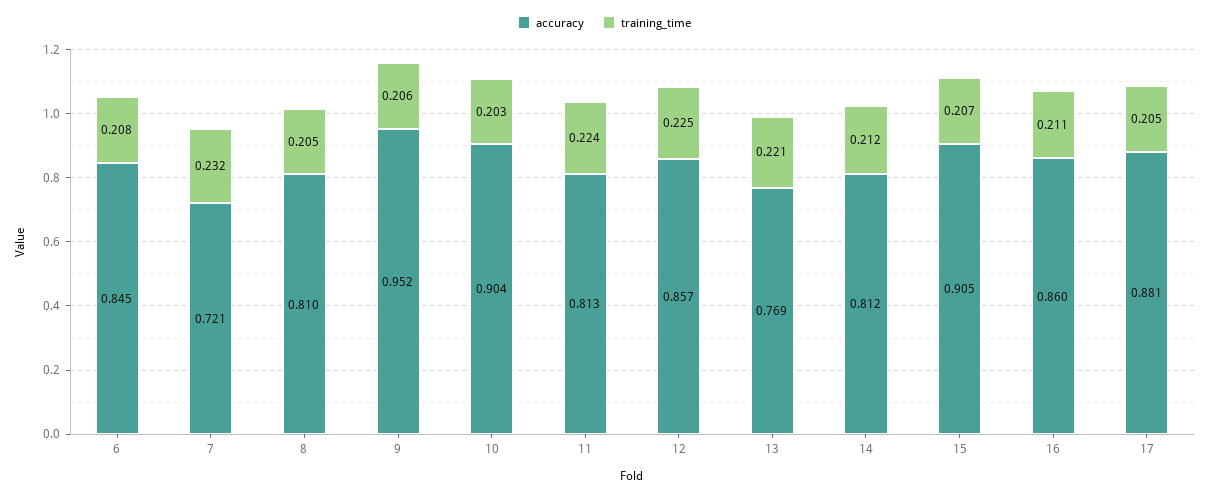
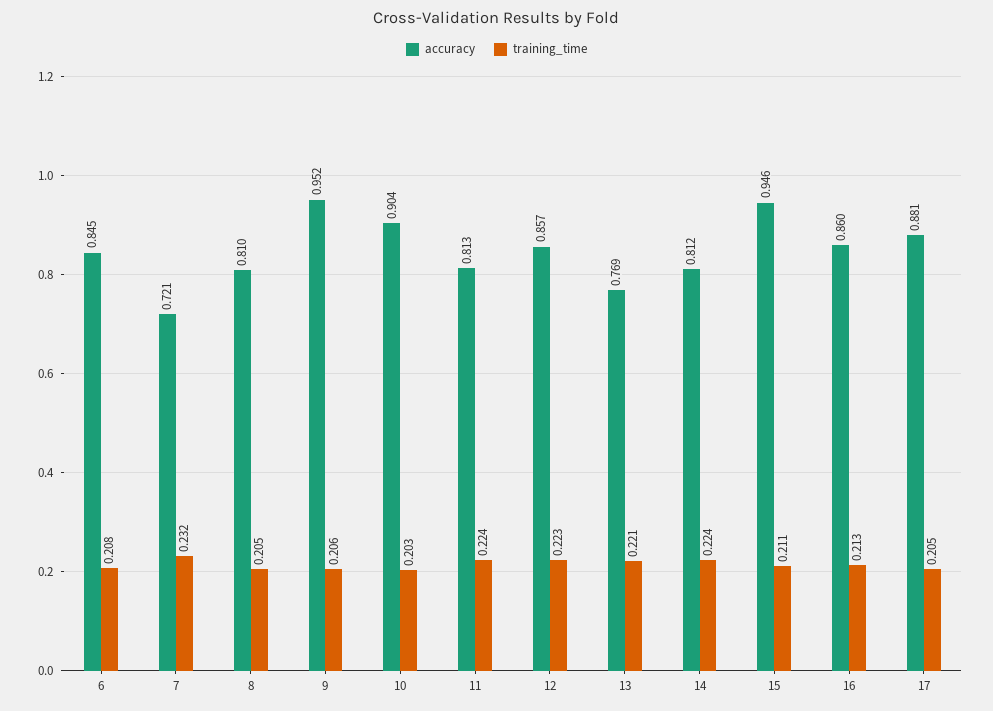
training_time, 12: 0.225 -> 0.223
training_time, 14: 0.212 -> 0.224
accuracy, 15: 0.905 -> 0.946
training_time, 15: 0.207 -> 0.211
training_time, 16: 0.211 -> 0.213

